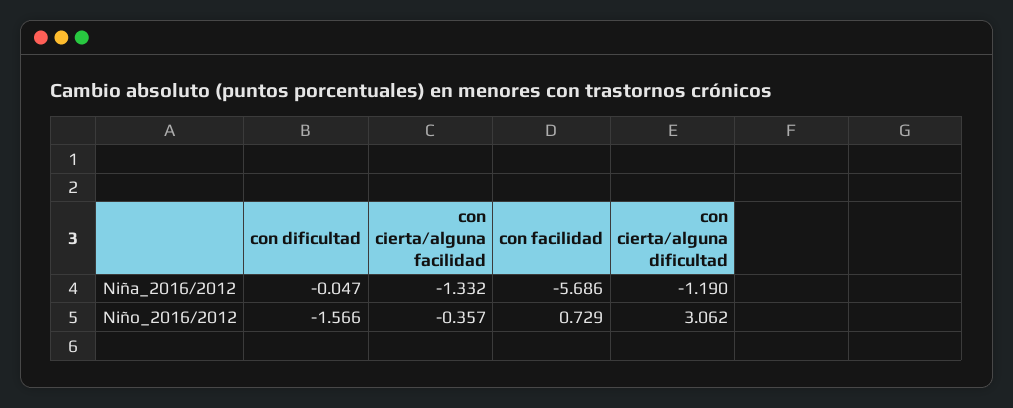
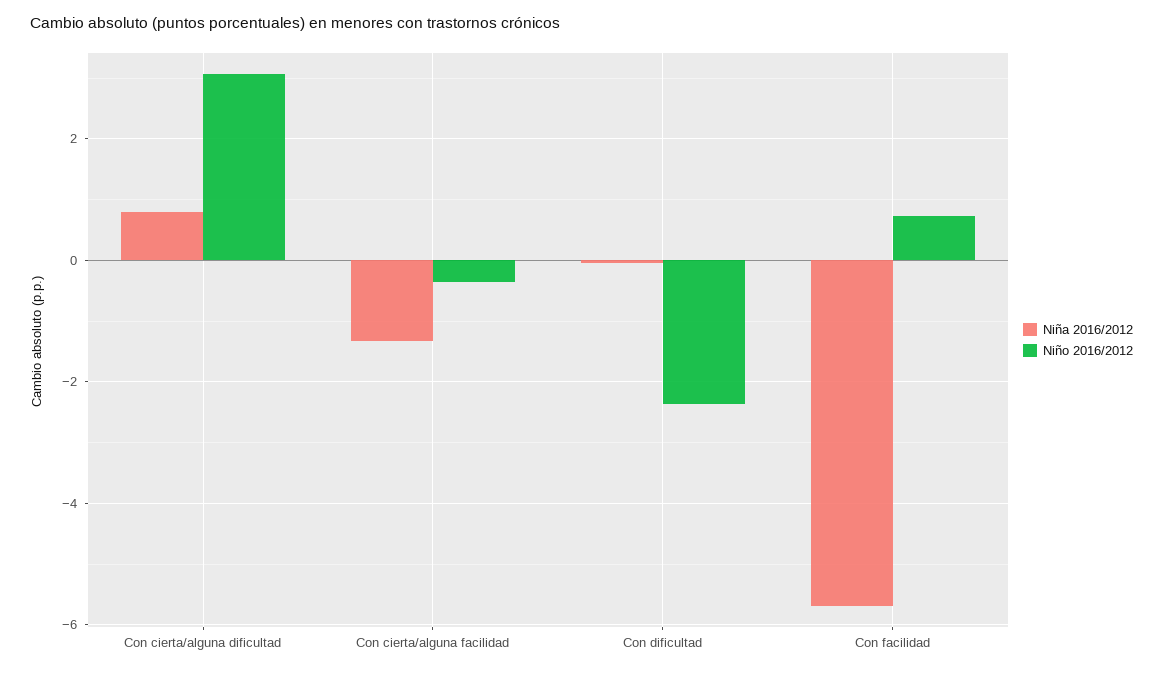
Niña_2016/2012, con cierta/alguna dificultad: -1.19 -> 0.8
Niño_2016/2012, con dificultad: -1.566 -> -2.4

